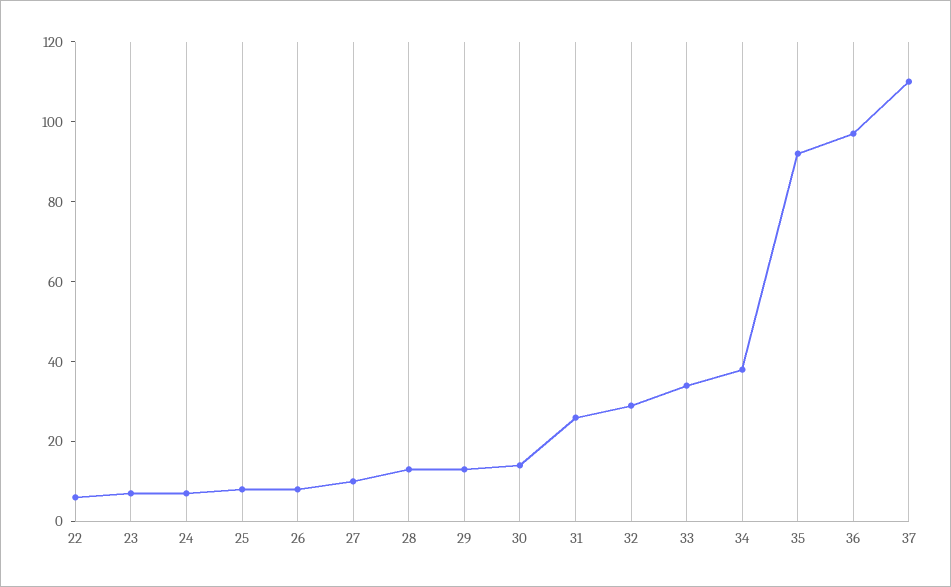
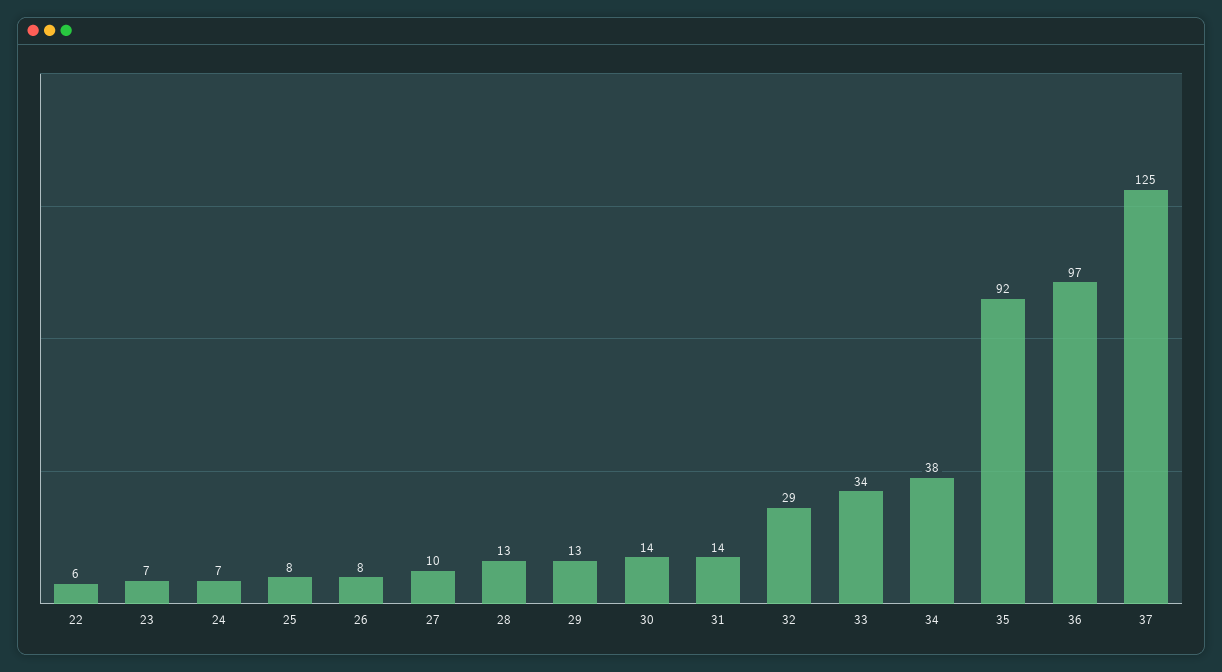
31: 25 -> 14
37: 110 -> 125

